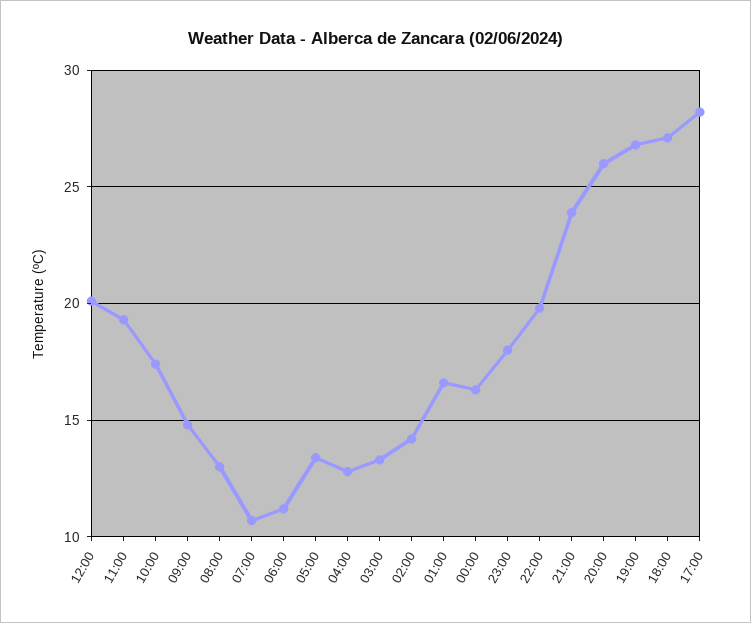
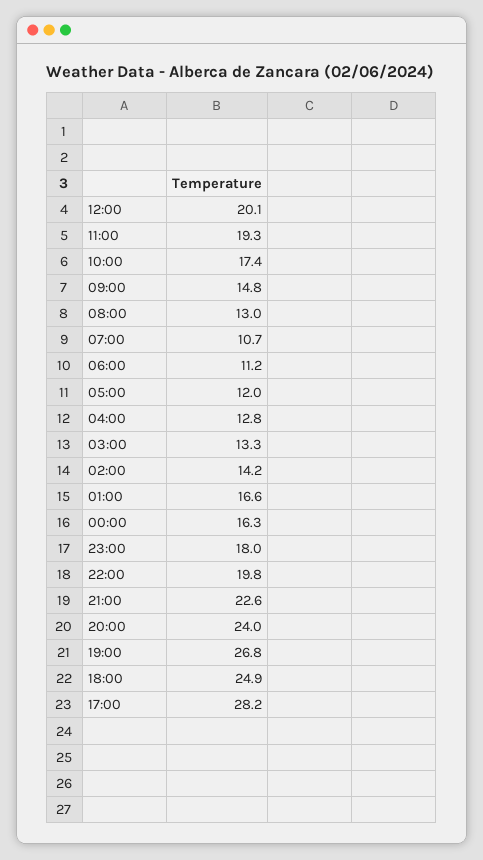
05:00: 13.5 -> 12
21:00: 24 -> 22.6
20:00: 26 -> 24
18:00: 27 -> 24.9

